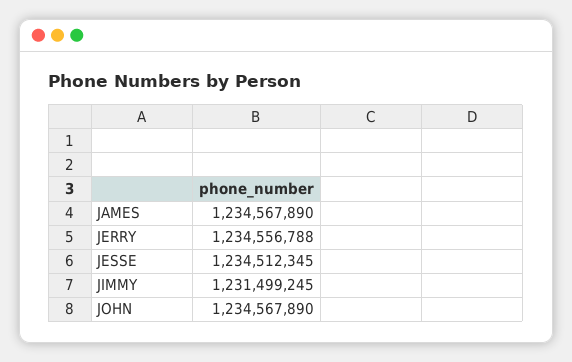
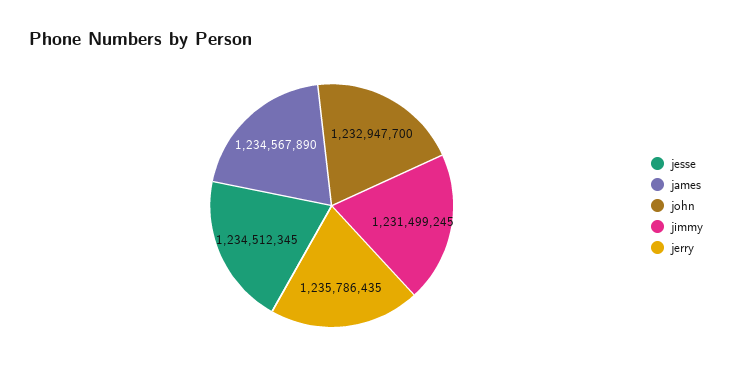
JERRY: 1234556788 -> 1235786435
JOHN: 1234567890 -> 1232947700

